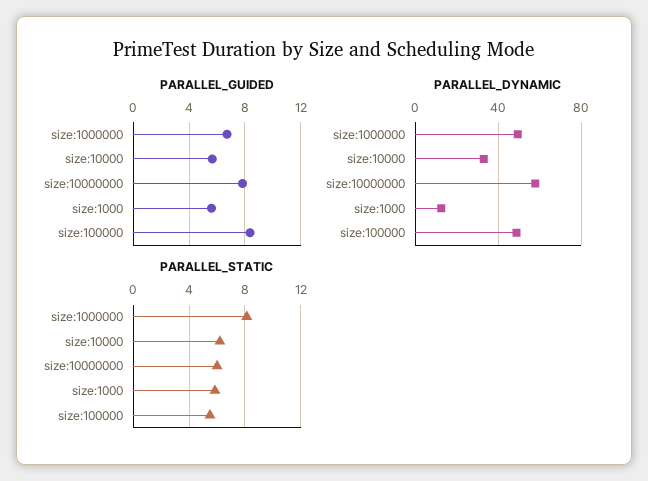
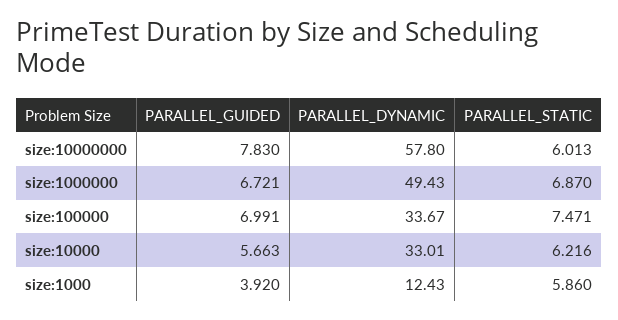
PARALLEL_GUIDED, size:1000: 5.5 -> 3.92
PARALLEL_GUIDED, size:100000: 8.5 -> 6.991
PARALLEL_DYNAMIC, size:100000: 50 -> 33.67
PARALLEL_STATIC, size:1000000: 8 -> 6.87
PARALLEL_STATIC, size:100000: 5.5 -> 7.471

